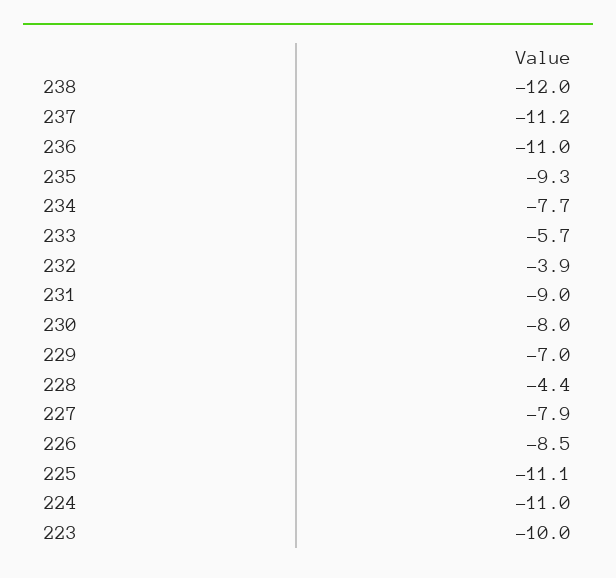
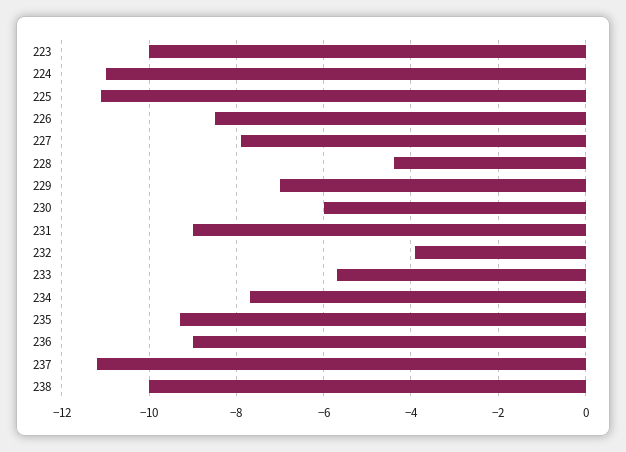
238: -12 -> -10
236: -11 -> -9
230: -8 -> -6

